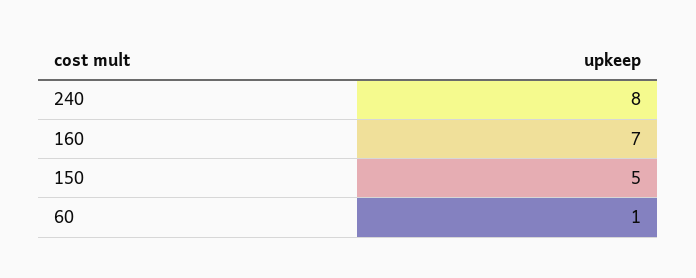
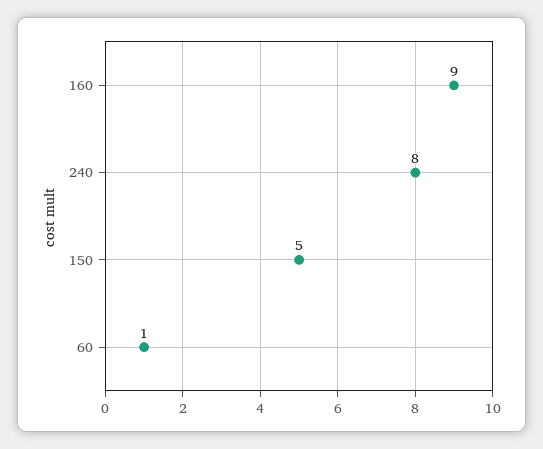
160: 7 -> 9

